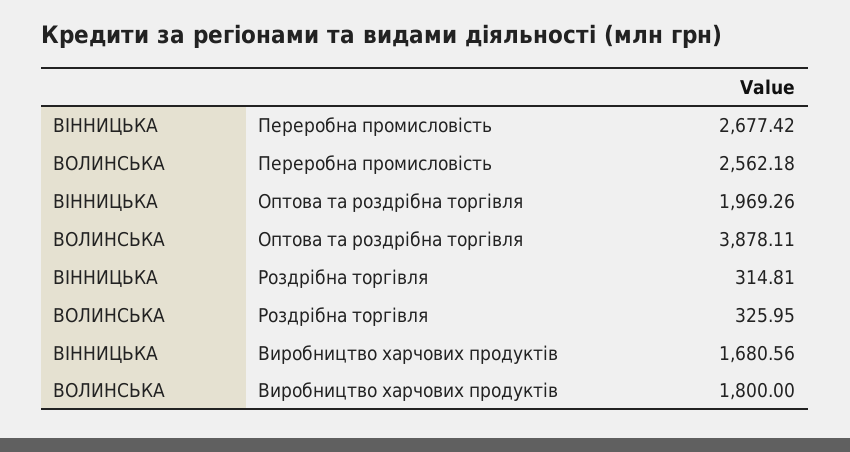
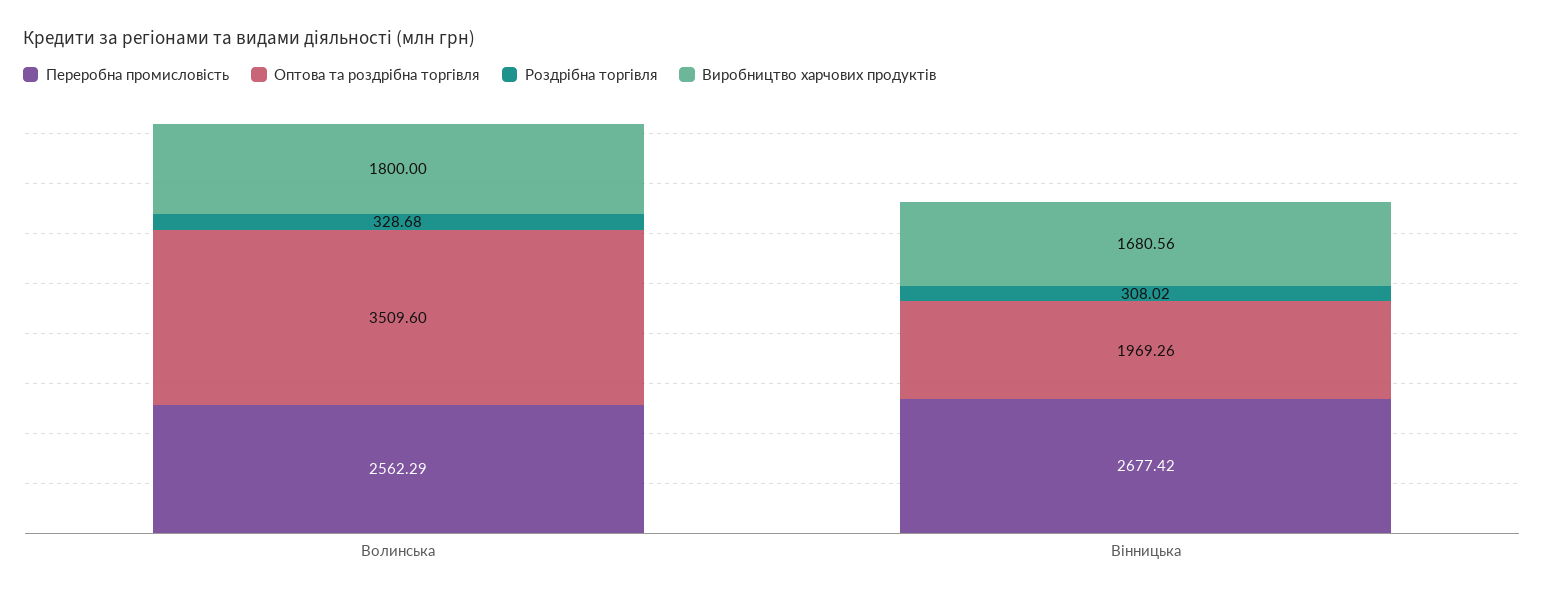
Переробна промисловість, ВОЛИНСЬКА: 2562.18 -> 2562.29
Оптова та роздрібна торгівля, ВОЛИНСЬКА: 3878.11 -> 3509.6
Роздрібна торгівля, ВIННИЦЬКА: 314.81 -> 308.02
Роздрібна торгівля, ВОЛИНСЬКА: 325.95 -> 328.68

